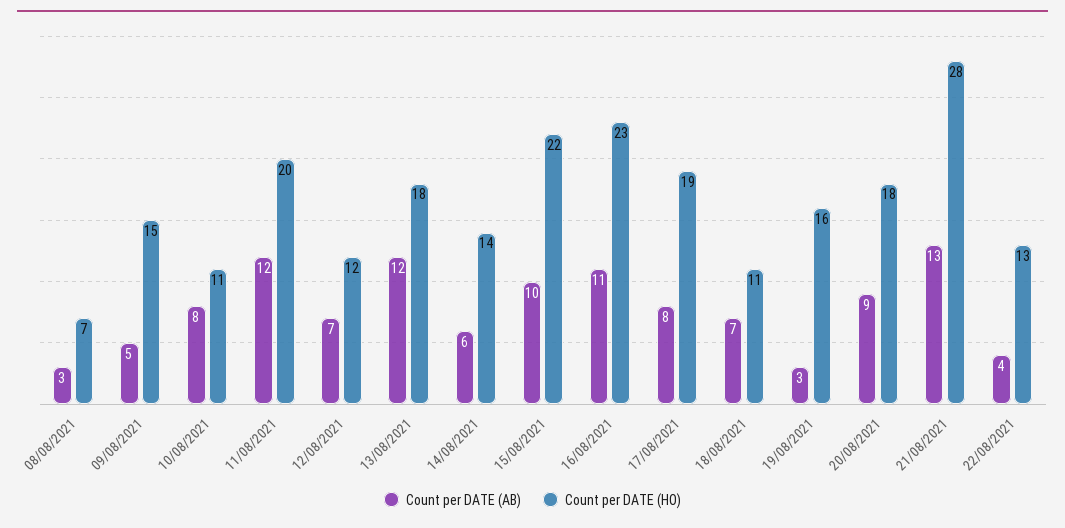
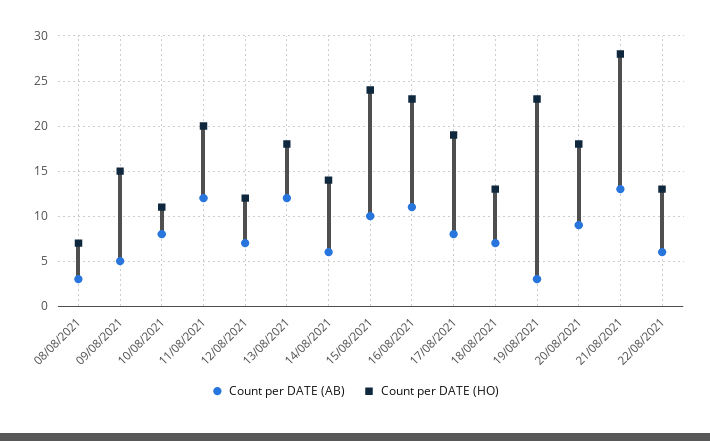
Count per DATE (HO), 15/08/2021: 22 -> 24
Count per DATE (HO), 18/08/2021: 11 -> 13
Count per DATE (HO), 19/08/2021: 16 -> 23
Count per DATE (AB), 22/08/2021: 4 -> 6

